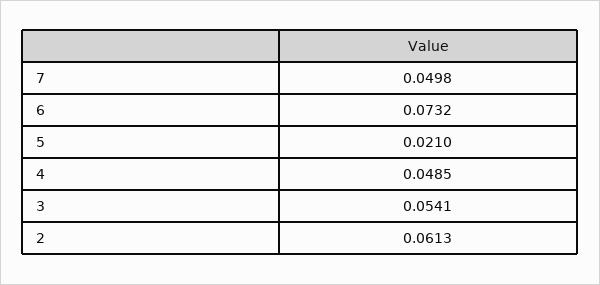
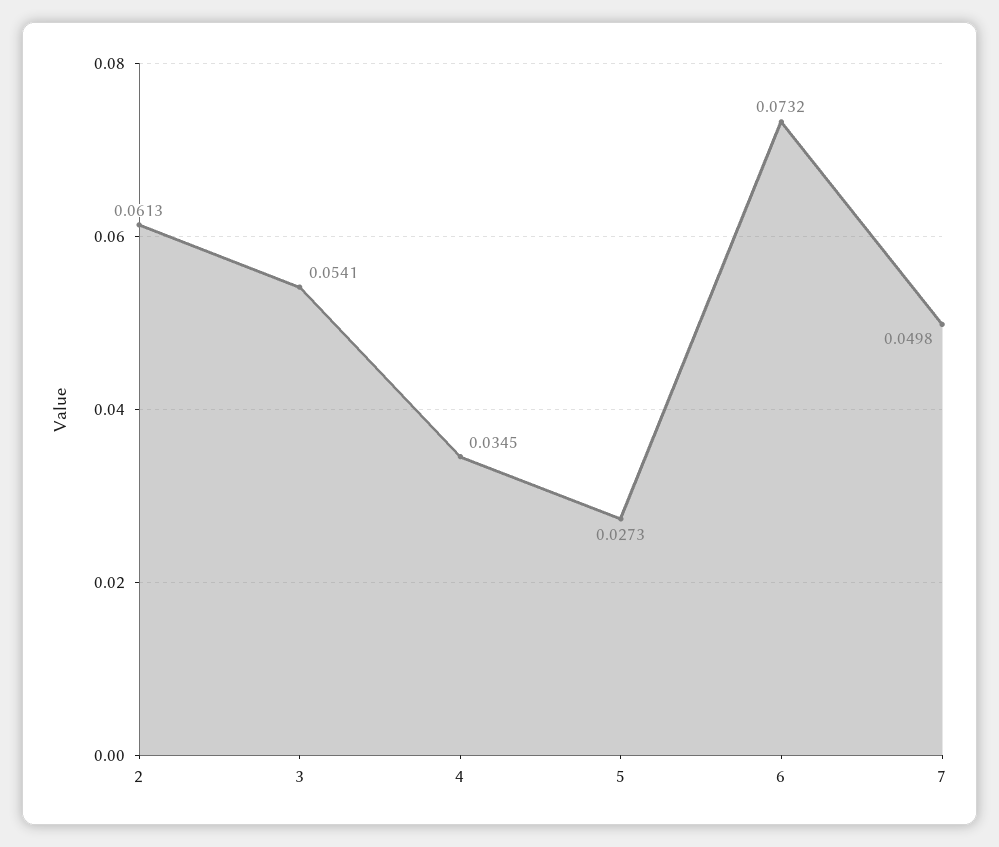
5: 0.021 -> 0.0273
4: 0.0485 -> 0.0345

